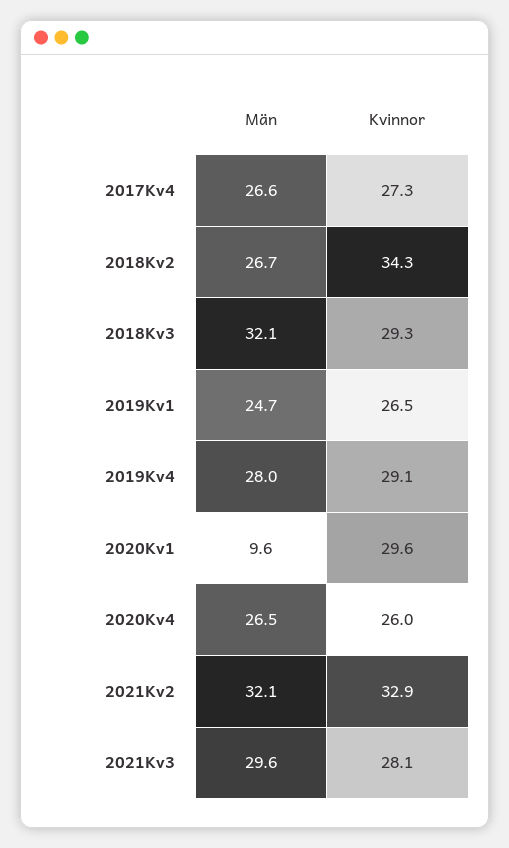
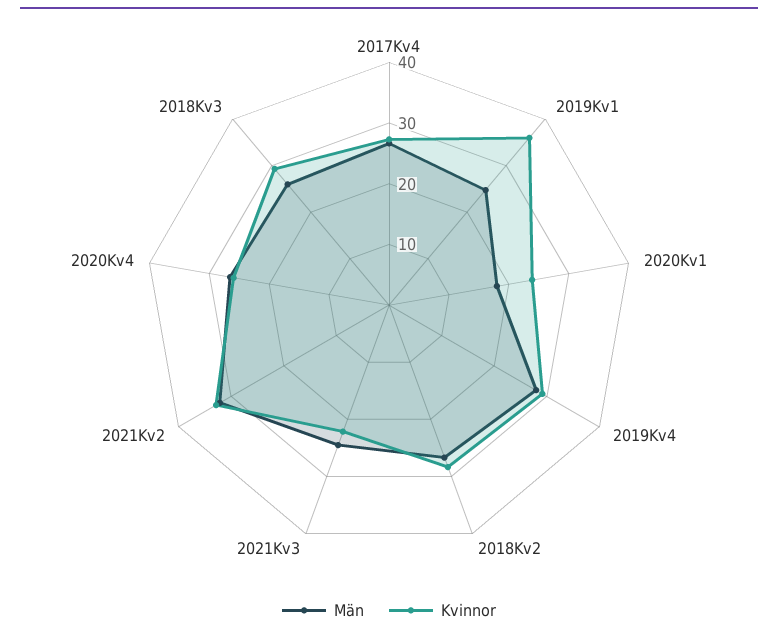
Kvinnor, 2018Kv2: 34.3 -> 28
Män, 2018Kv3: 32.1 -> 26
Kvinnor, 2019Kv1: 26.5 -> 36
Män, 2020Kv1: 9.6 -> 18
Kvinnor, 2020Kv1: 29.6 -> 24
Män, 2021Kv3: 29.6 -> 24
Kvinnor, 2021Kv3: 28.1 -> 22

